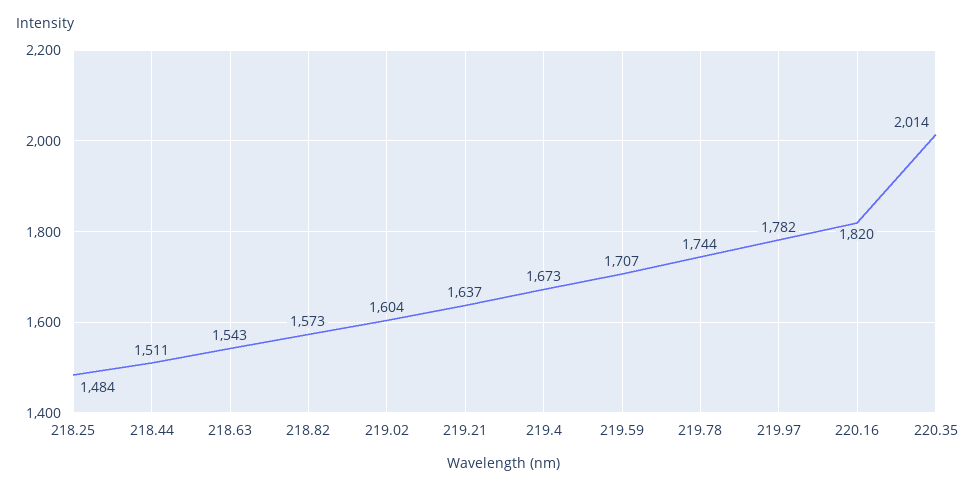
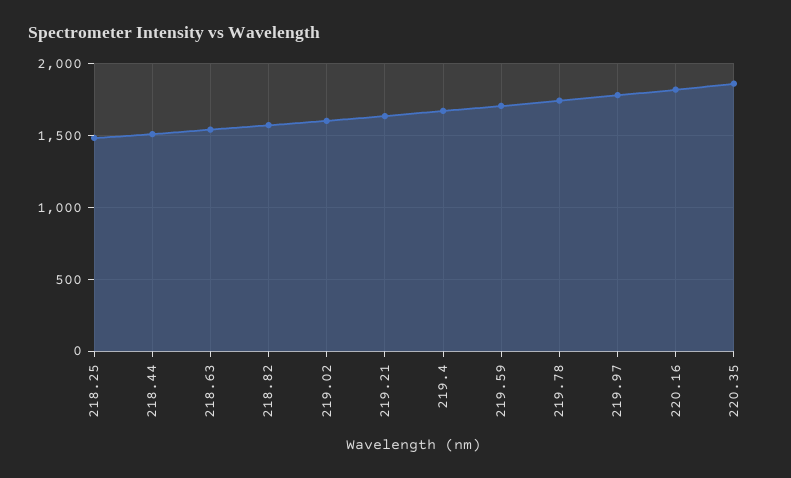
220.35: 2014 -> 1850

